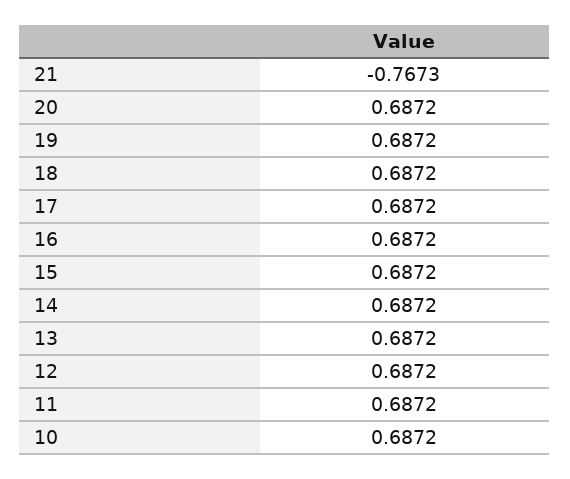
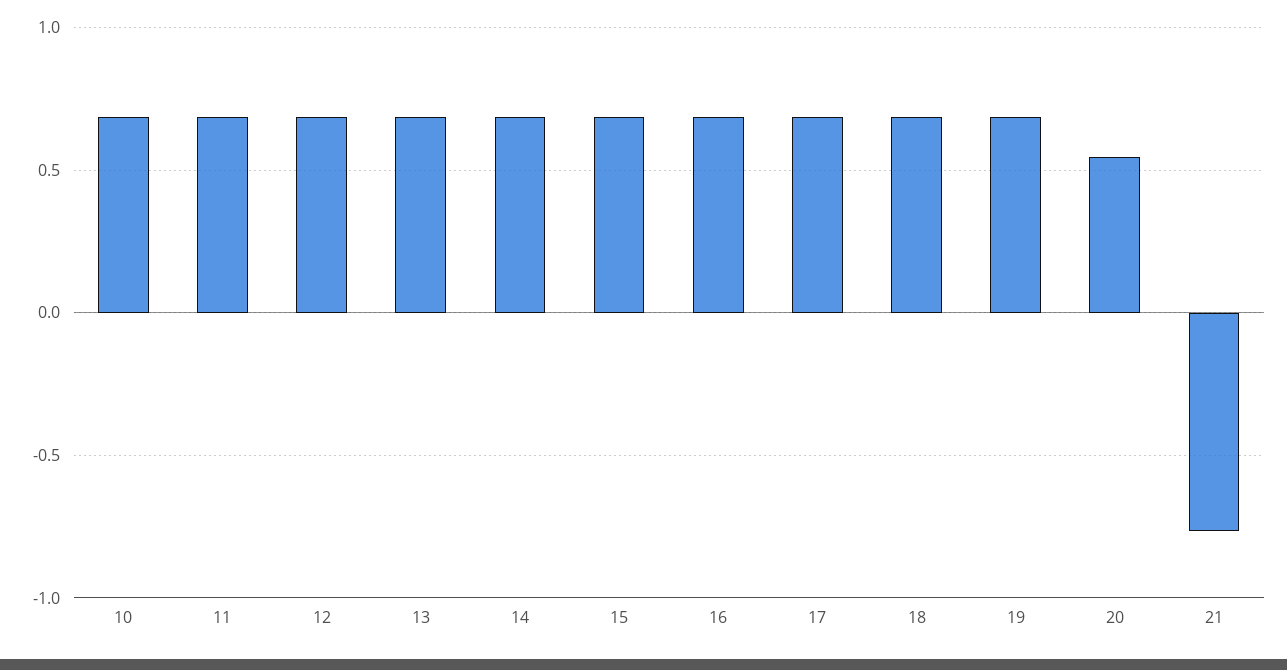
20: 0.6872 -> 0.55

